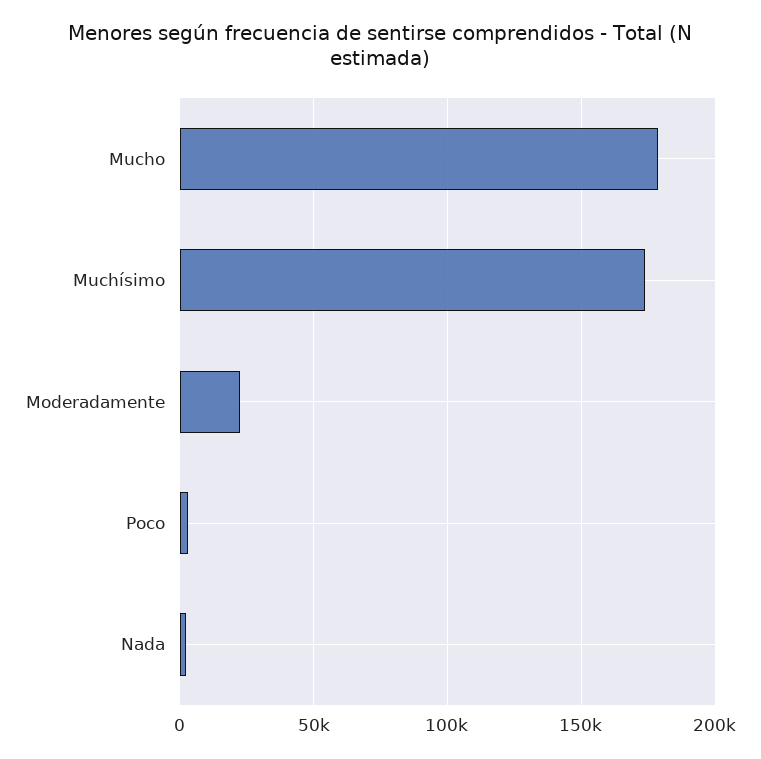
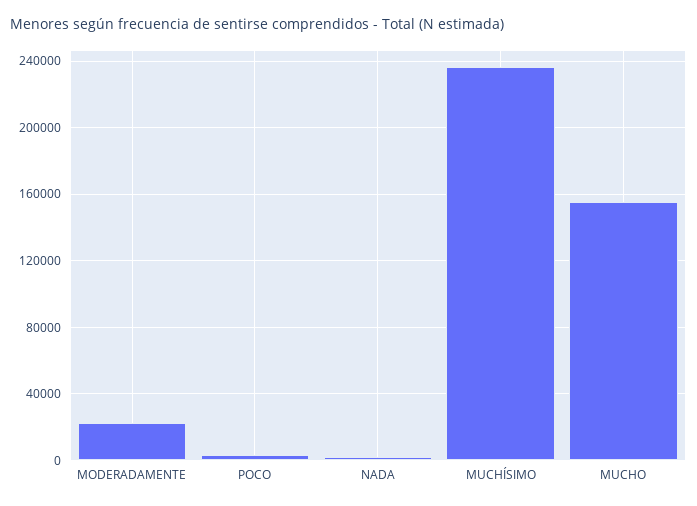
Mucho: 180000 -> 155000
Muchísimo: 175000 -> 235000

